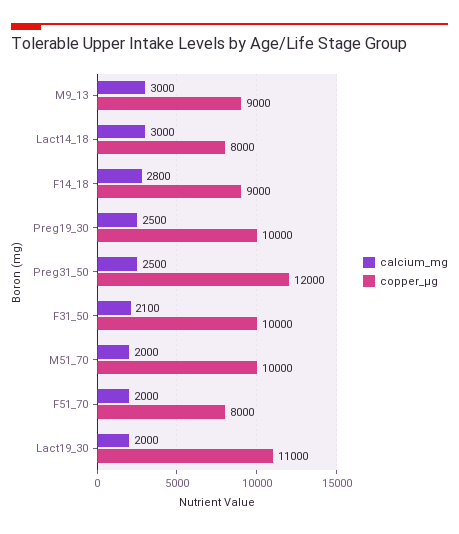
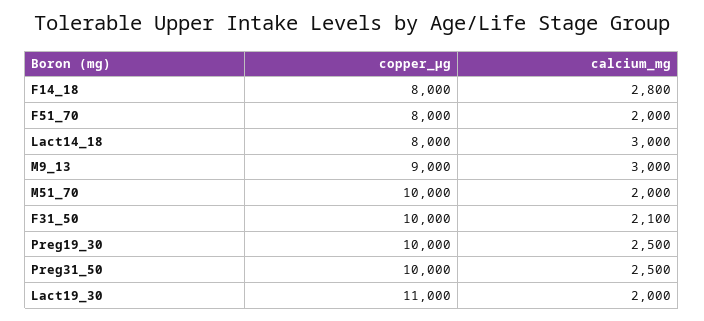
copper_μg, F14_18: 9000 -> 8000
copper_μg, Preg31_50: 12000 -> 10000

